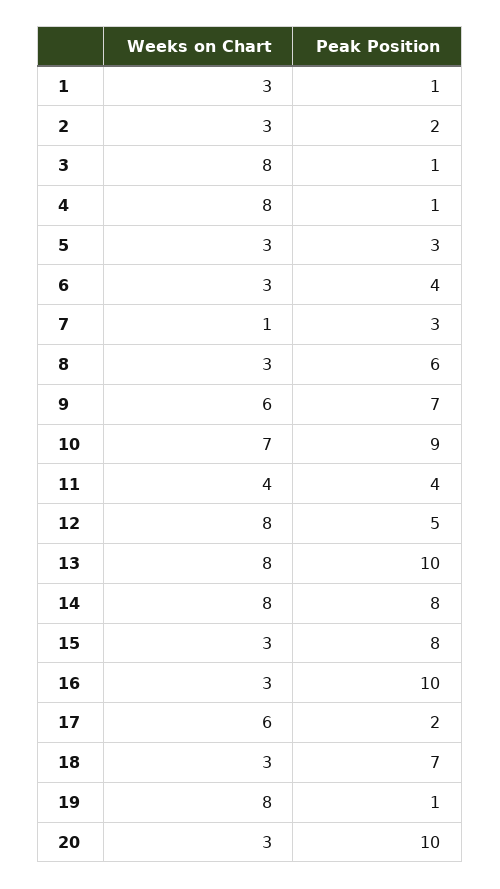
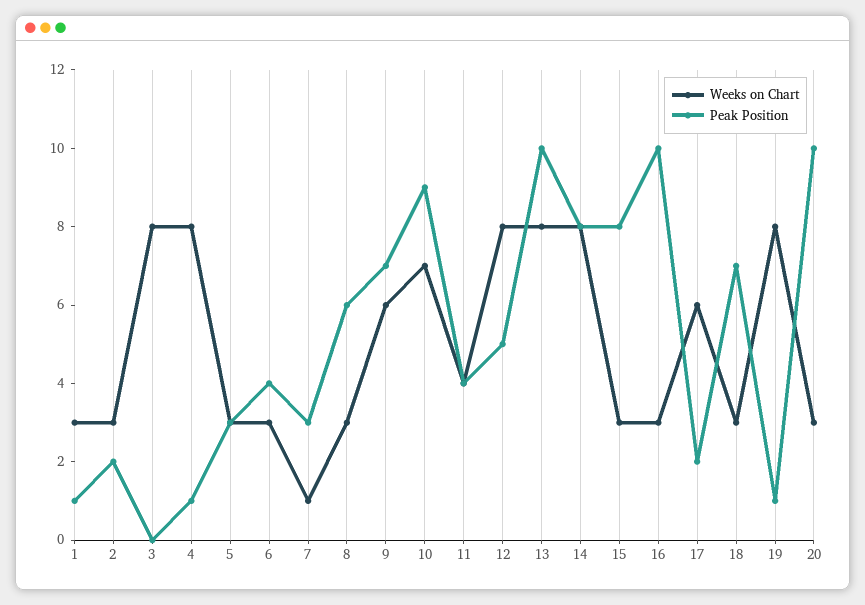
Peak Position, 3: 1 -> 0

